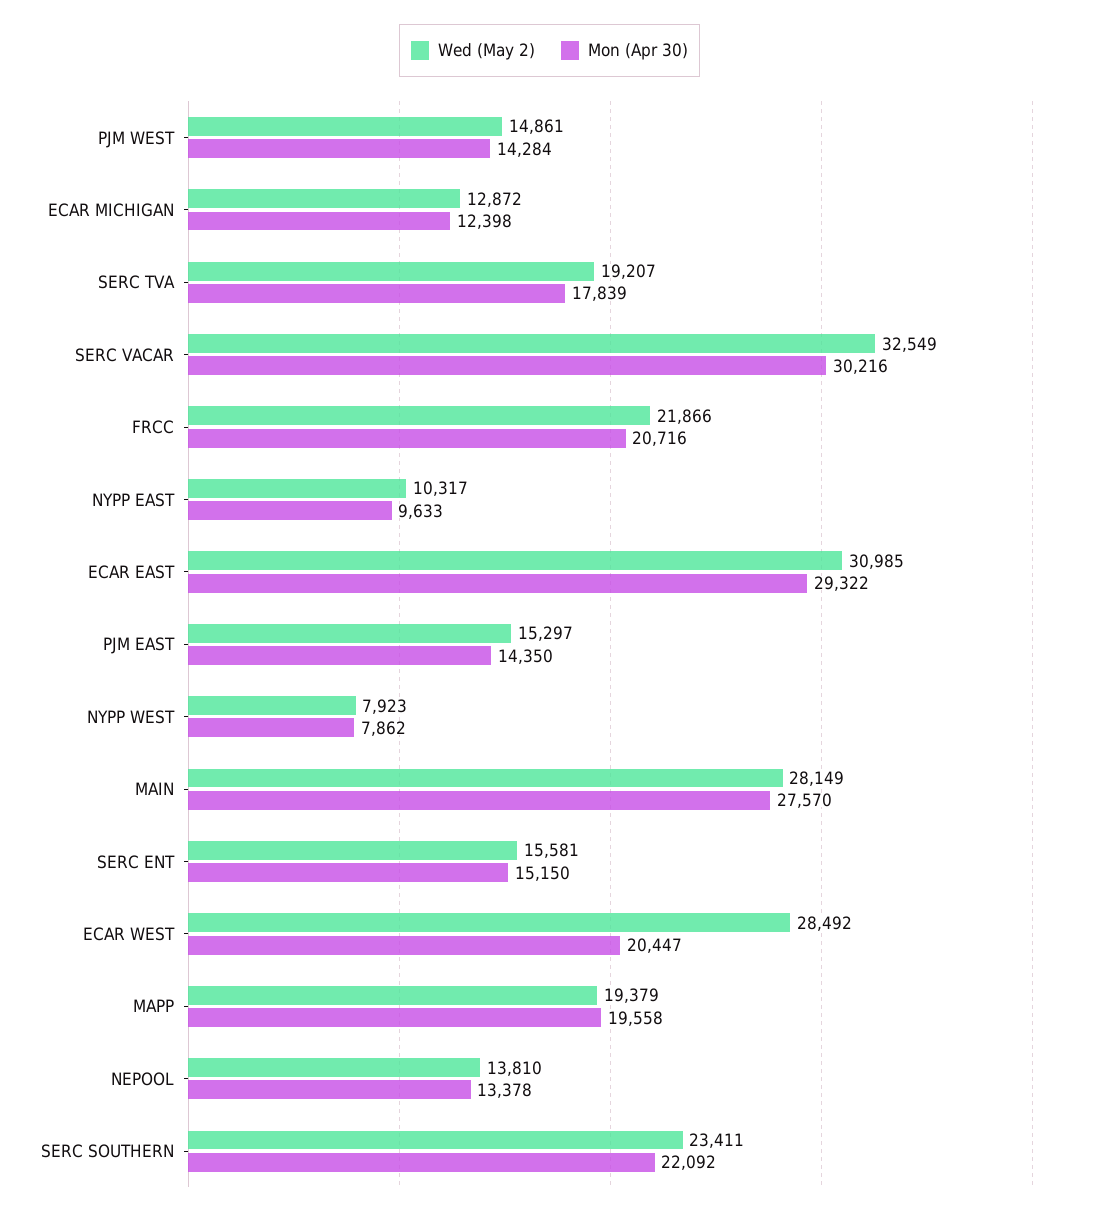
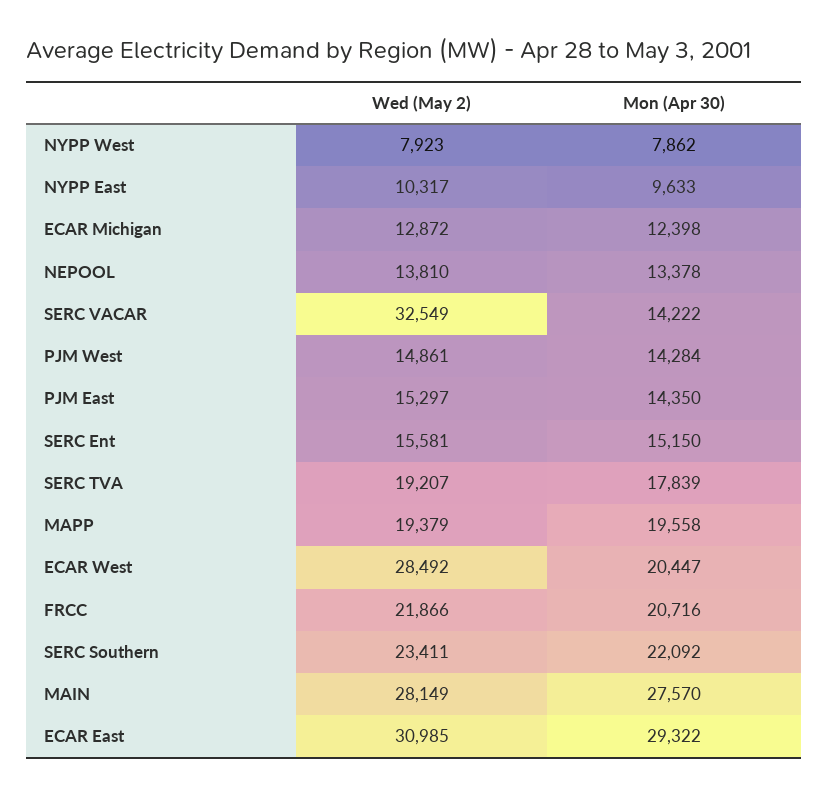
Mon (Apr 30), SERC VACAR: 30216 -> 14222

